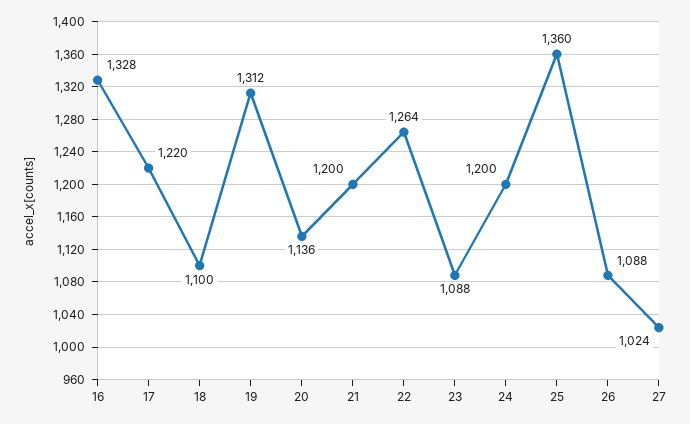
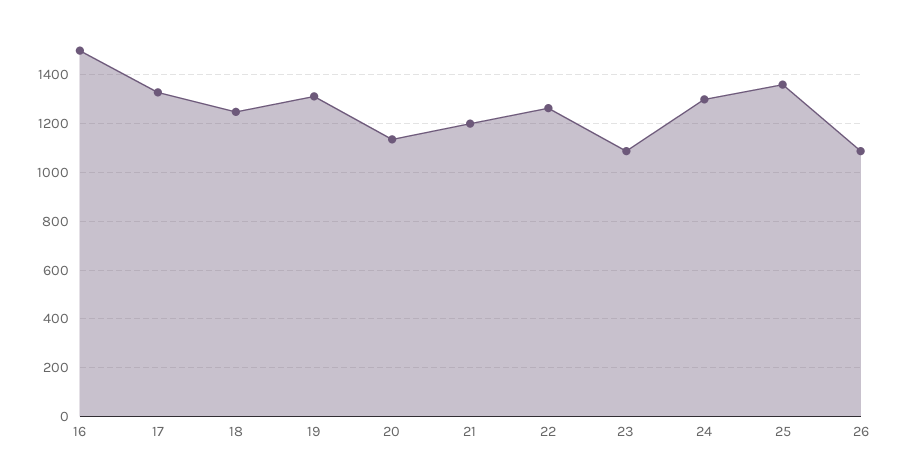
16: 1328 -> 1500
17: 1220 -> 1325
18: 1100 -> 1250
24: 1200 -> 1300
27: 1024 -> none

